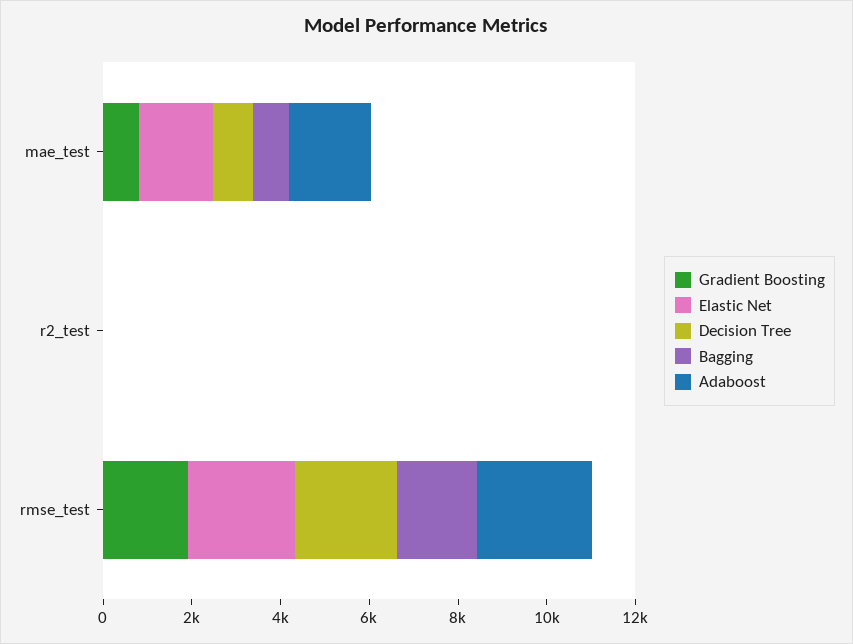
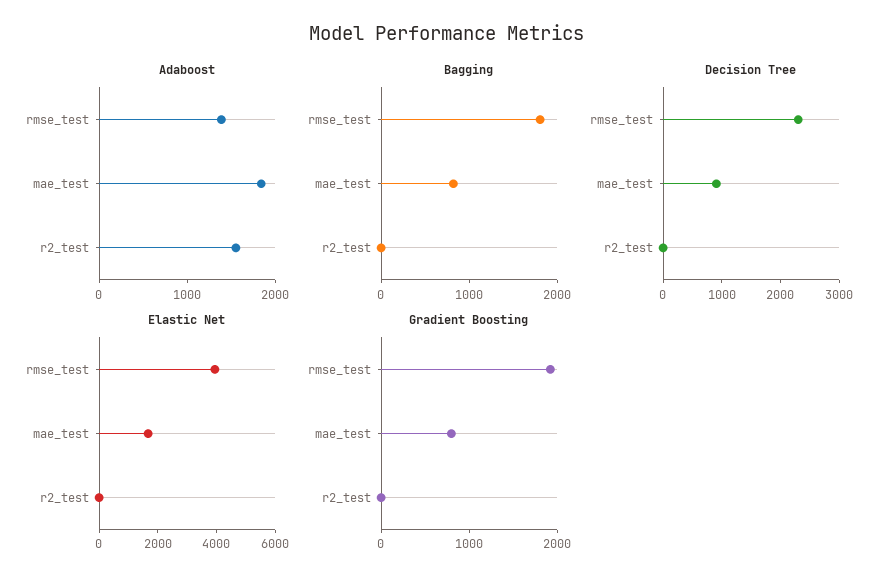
Adaboost, r2_test: 0 -> 1600
Elastic Net, rmse_test: 2500 -> 4000
Adaboost, rmse_test: 2500 -> 1400

